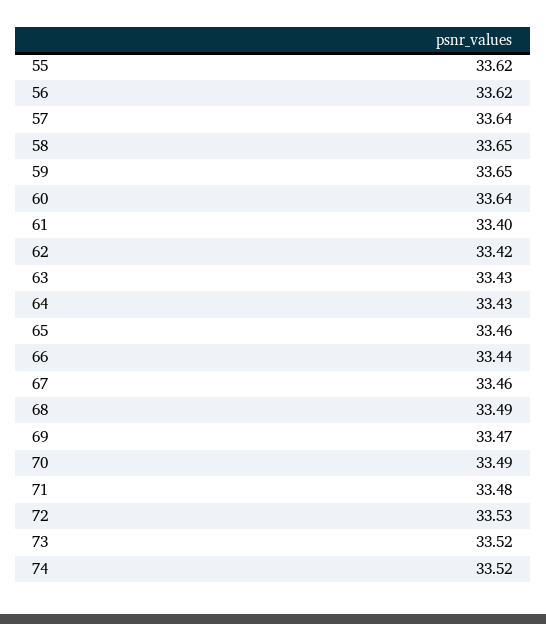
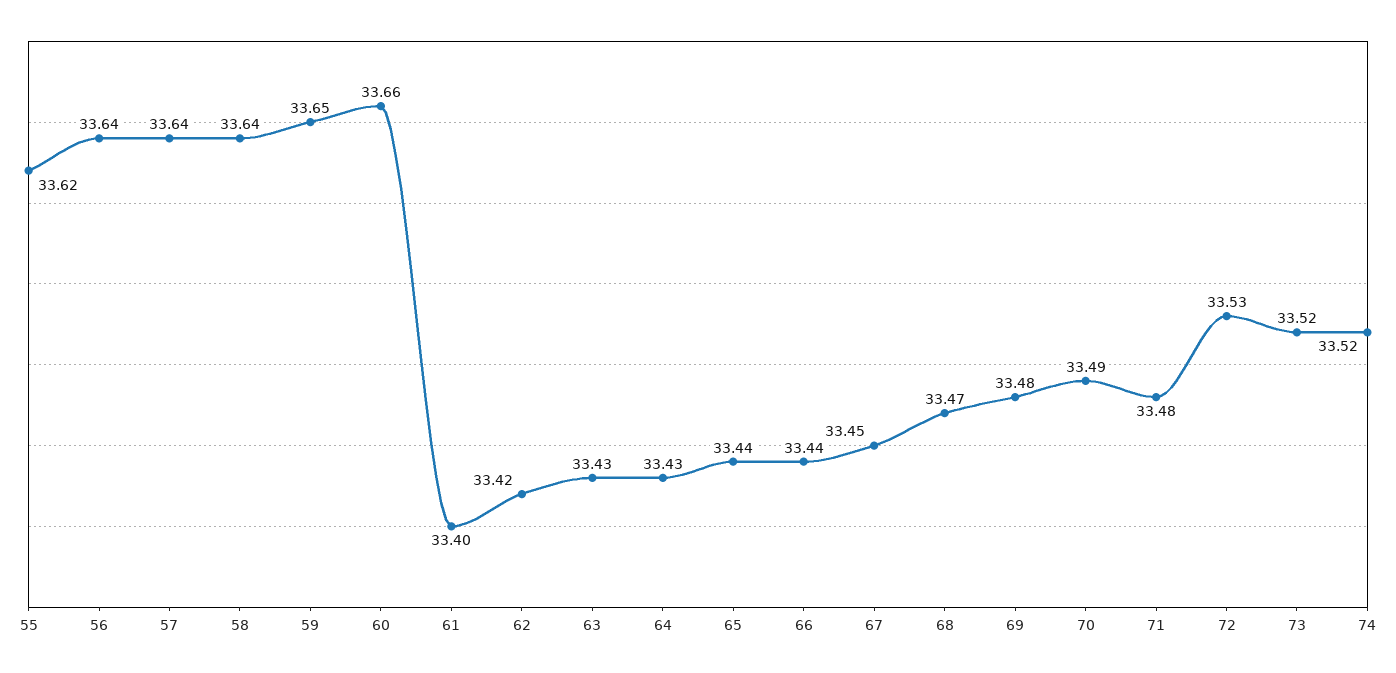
56: 33.62 -> 33.64
58: 33.65 -> 33.64
60: 33.64 -> 33.66
65: 33.46 -> 33.44
67: 33.46 -> 33.45
68: 33.49 -> 33.47
69: 33.47 -> 33.48

